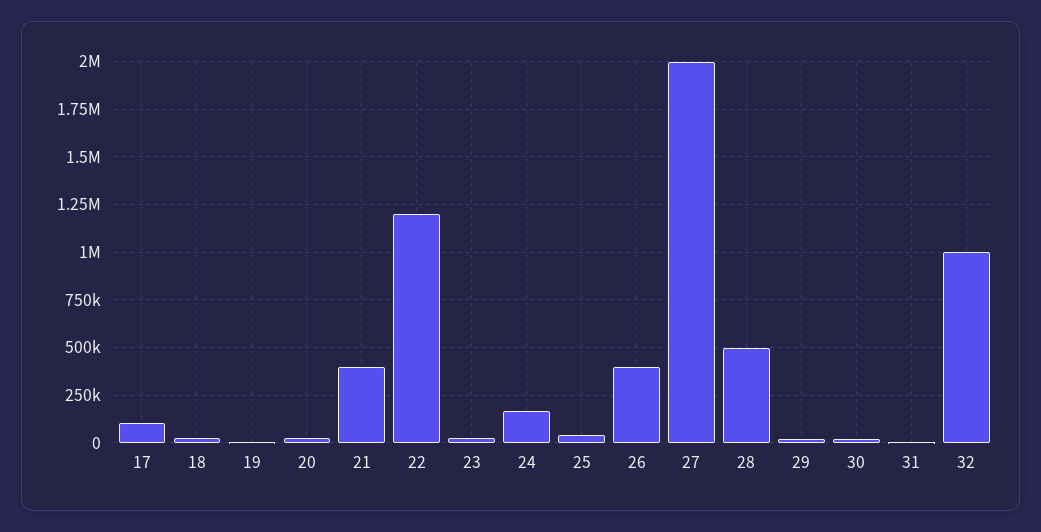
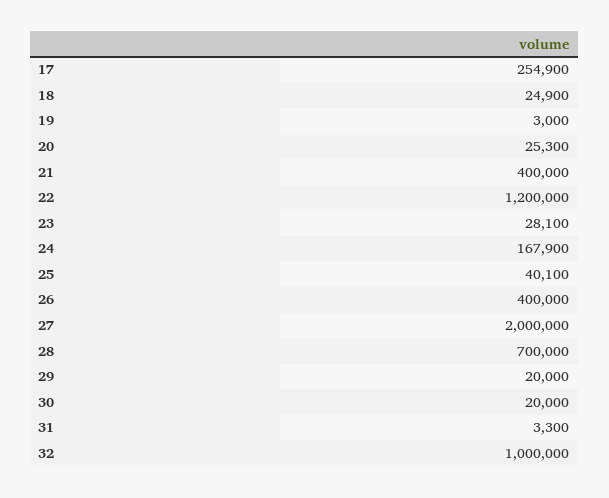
17: 100000 -> 254900
28: 500000 -> 700000

